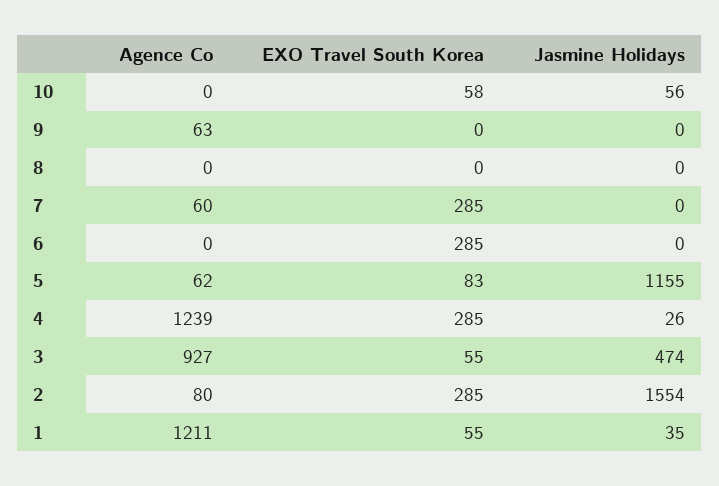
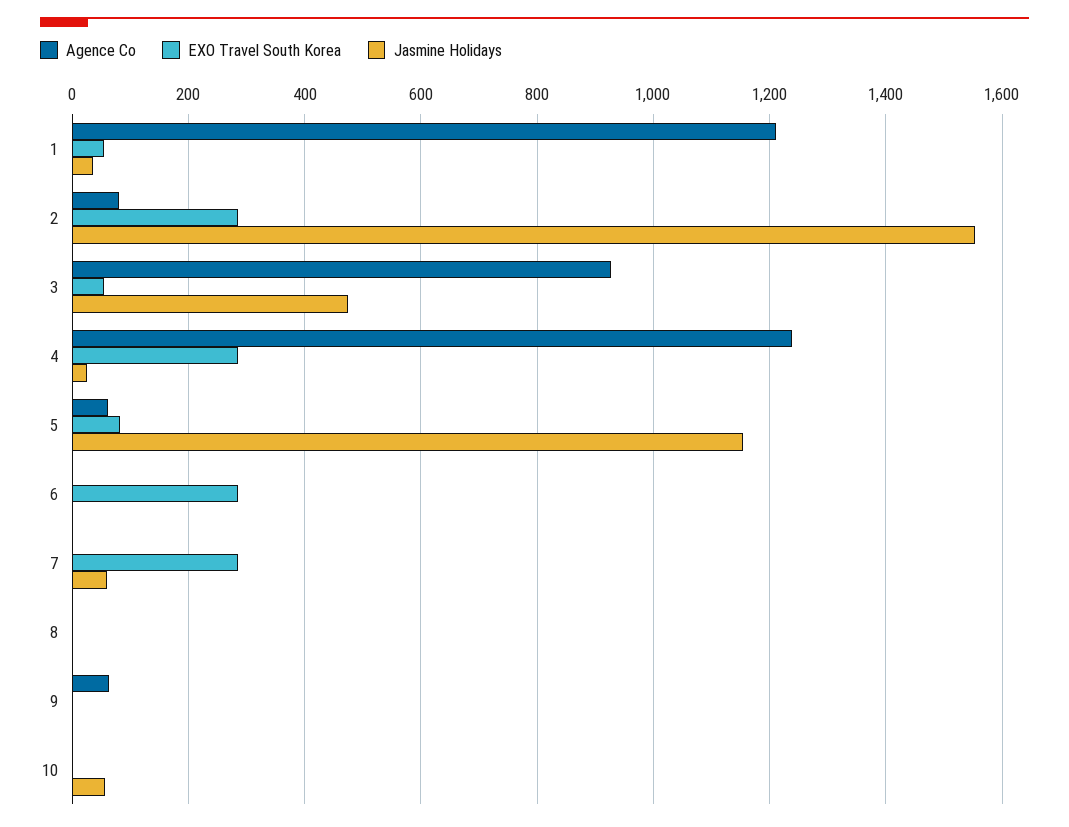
EXO Travel South Korea, 10: 58 -> 0
Agence Co, 7: 60 -> 0
Jasmine Holidays, 7: 0 -> 60

